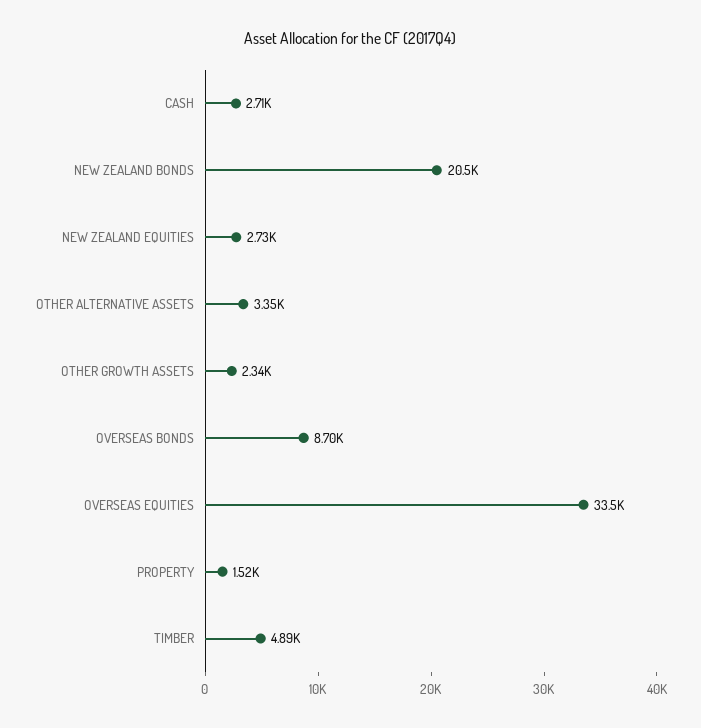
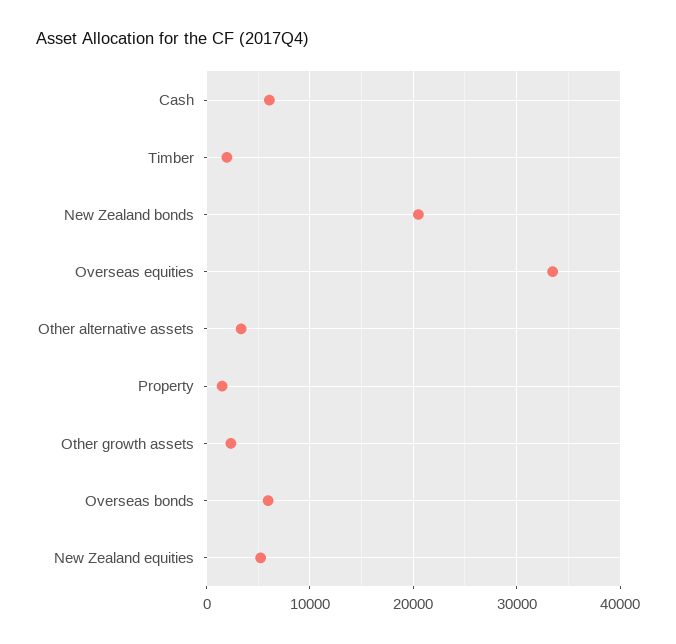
CASH: 2710 -> 6000
NEW ZEALAND EQUITIES: 2730 -> 5000
OVERSEAS BONDS: 8700 -> 6000
TIMBER: 4890 -> 2000

